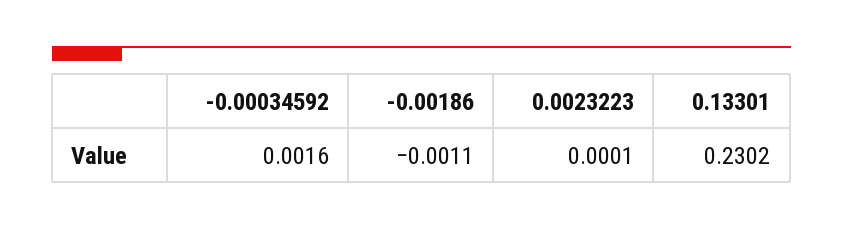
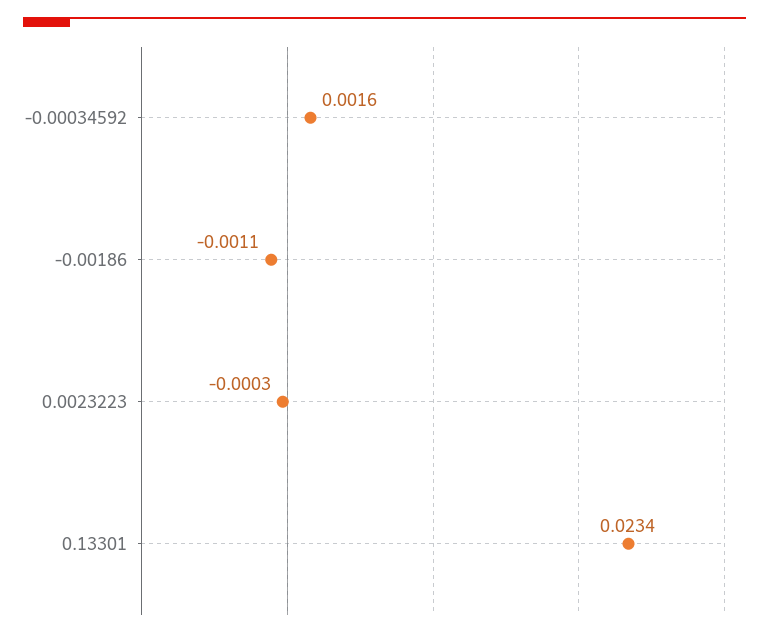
0.0023223: 0.0001 -> -0.0003
0.13301: 0.2302 -> 0.0234

